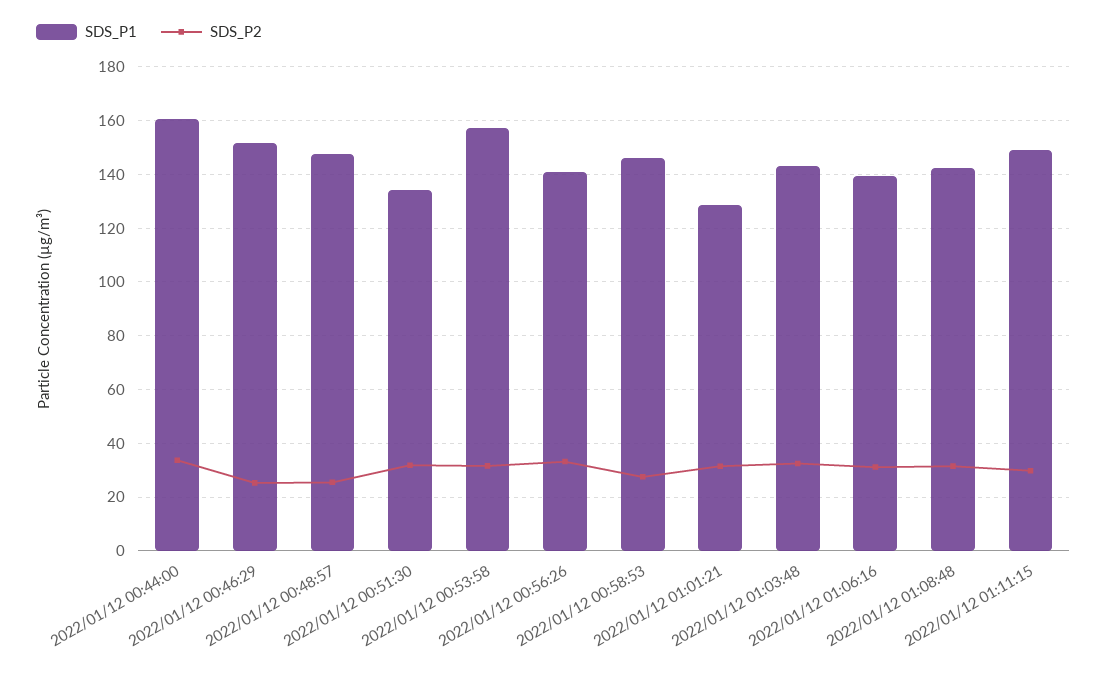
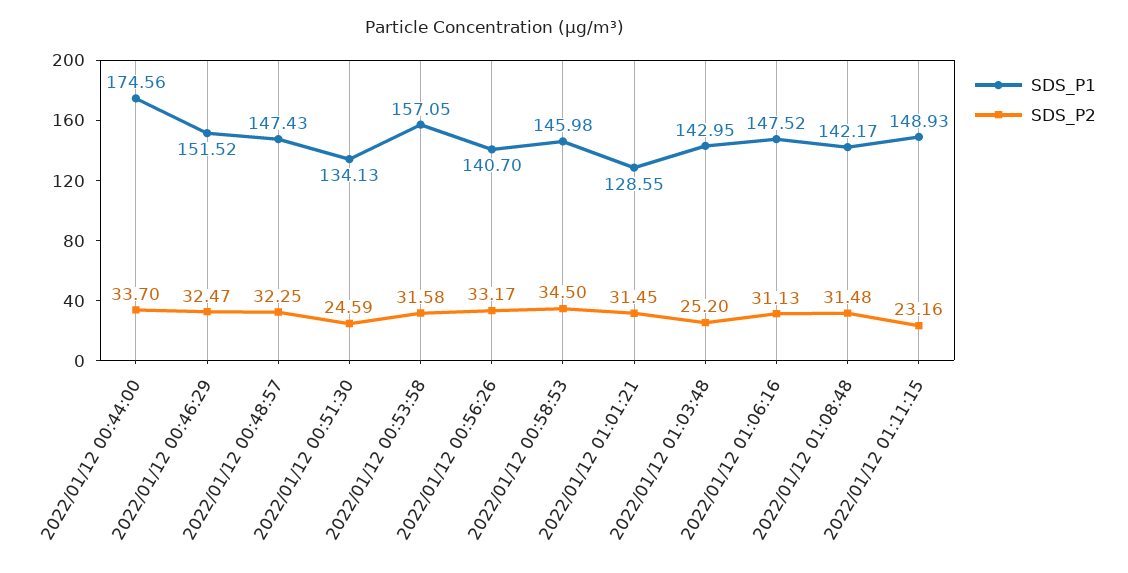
SDS_P1, 2022/01/12 00:44:00: 160 -> 174.56
SDS_P2, 2022/01/12 00:46:29: 25 -> 32.47
SDS_P2, 2022/01/12 00:48:57: 25 -> 32.25
SDS_P2, 2022/01/12 00:51:30: 32.5 -> 24.59
SDS_P2, 2022/01/12 00:58:53: 27.5 -> 34.5
SDS_P2, 2022/01/12 01:03:48: 32.5 -> 25.2
SDS_P1, 2022/01/12 01:06:16: 140 -> 147.52
SDS_P2, 2022/01/12 01:11:15: 30 -> 23.16

